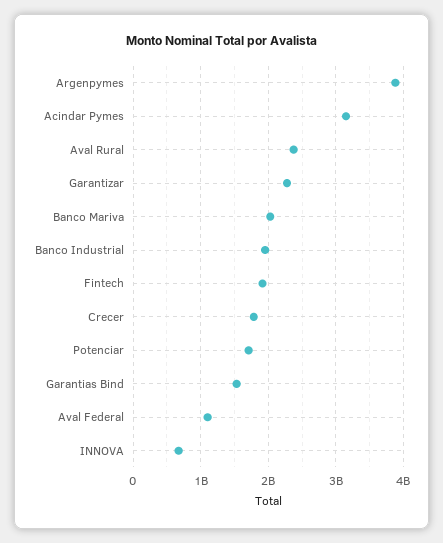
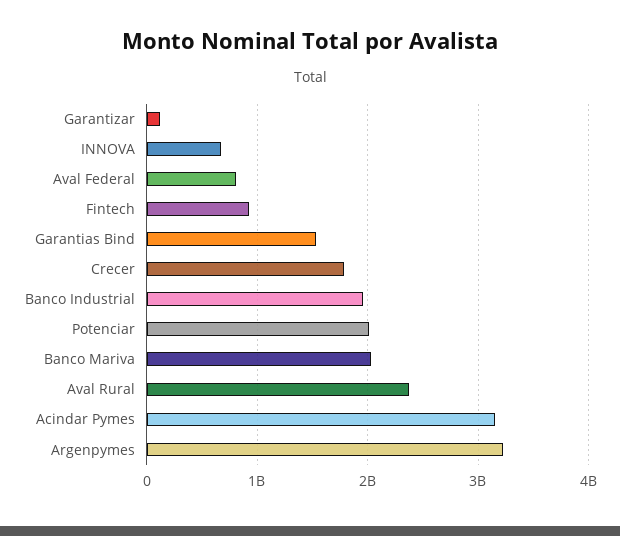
Argenpymes: 3900000000 -> 3200000000
Garantizar: 2300000000 -> 100000000
Fintech: 1900000000 -> 900000000
Potenciar: 1700000000 -> 2000000000
Aval Federal: 1100000000 -> 800000000

